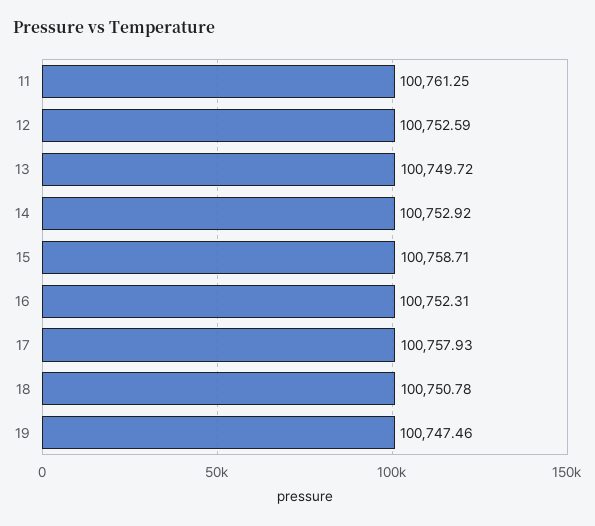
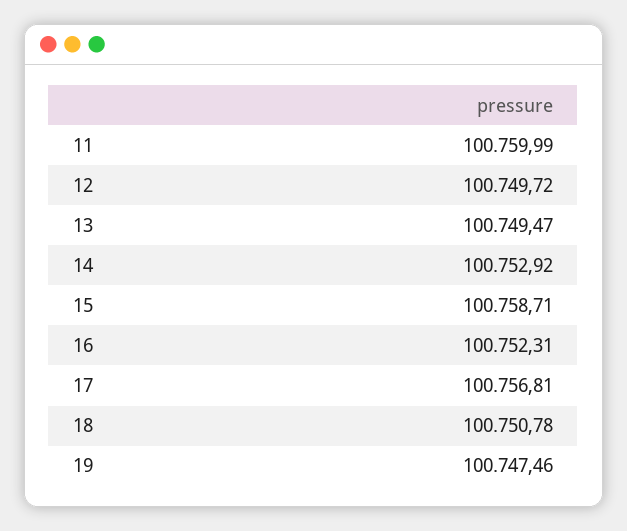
11: 100761.25 -> 100759.99
12: 100752.59 -> 100749.72
13: 100749.72 -> 100749.47
17: 100757.93 -> 100756.81

